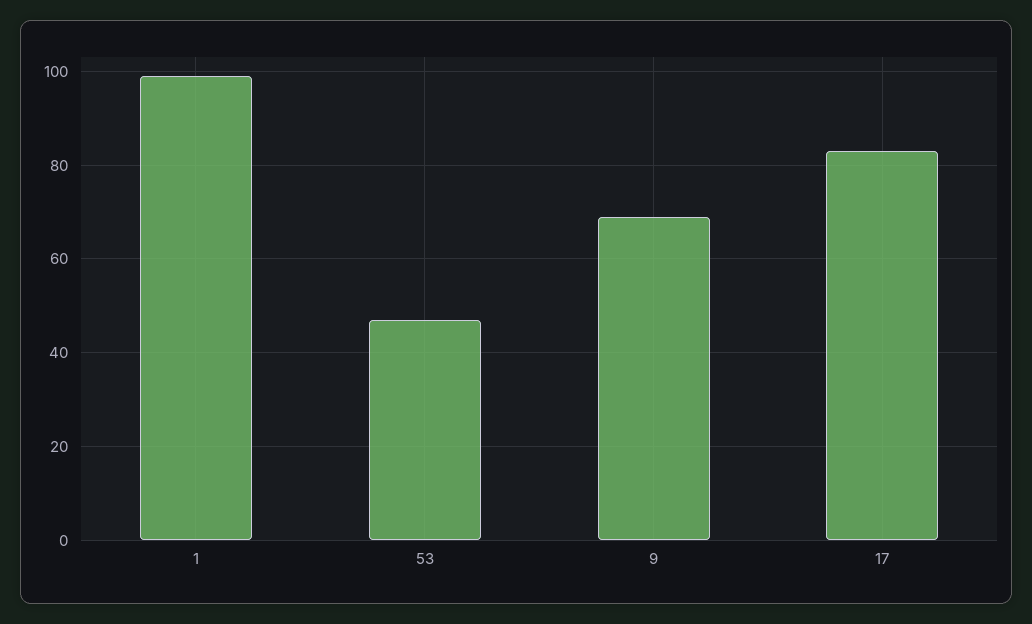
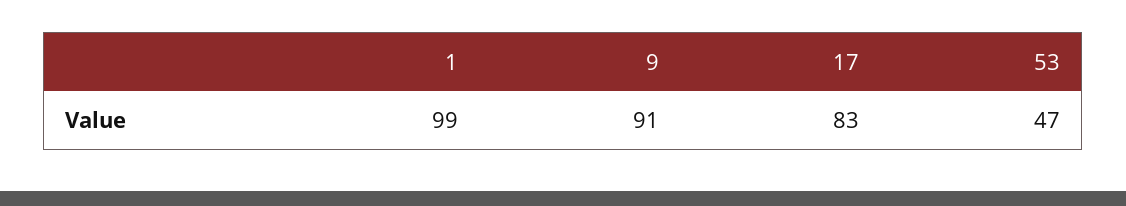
9: 70 -> 91

